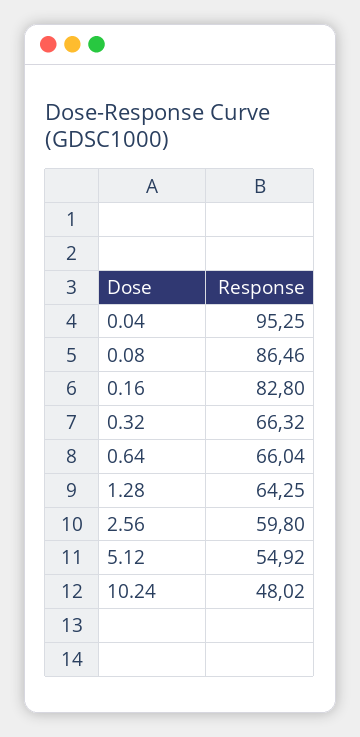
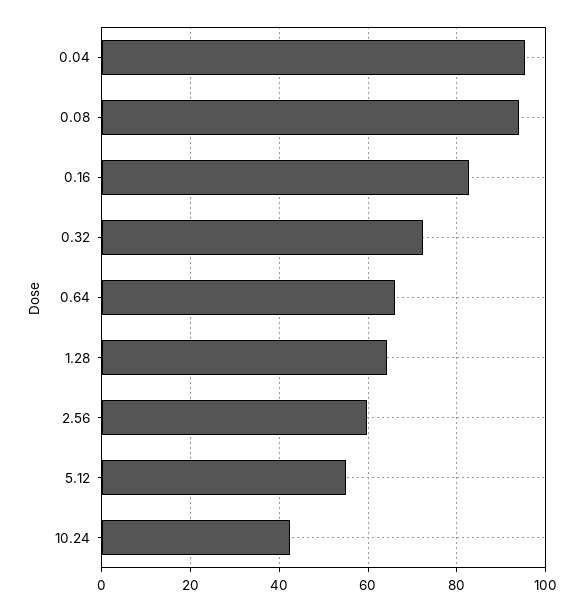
0.08: 86.46 -> 94
0.32: 66.32 -> 72
10.24: 48.02 -> 42

